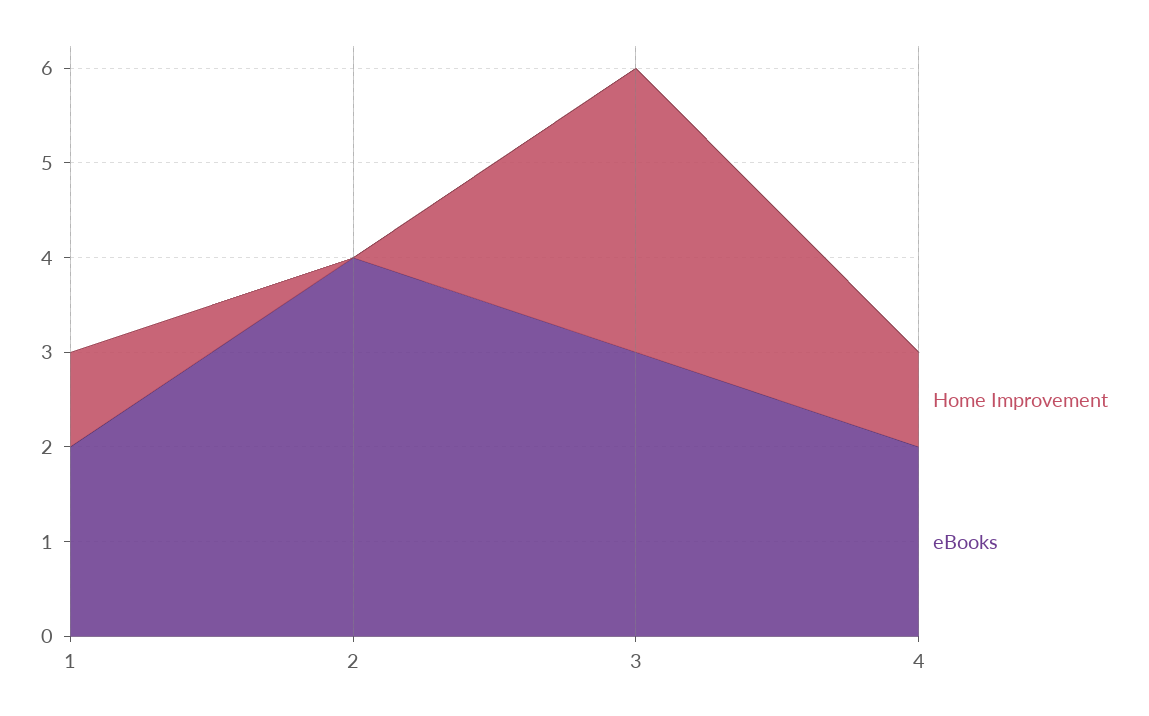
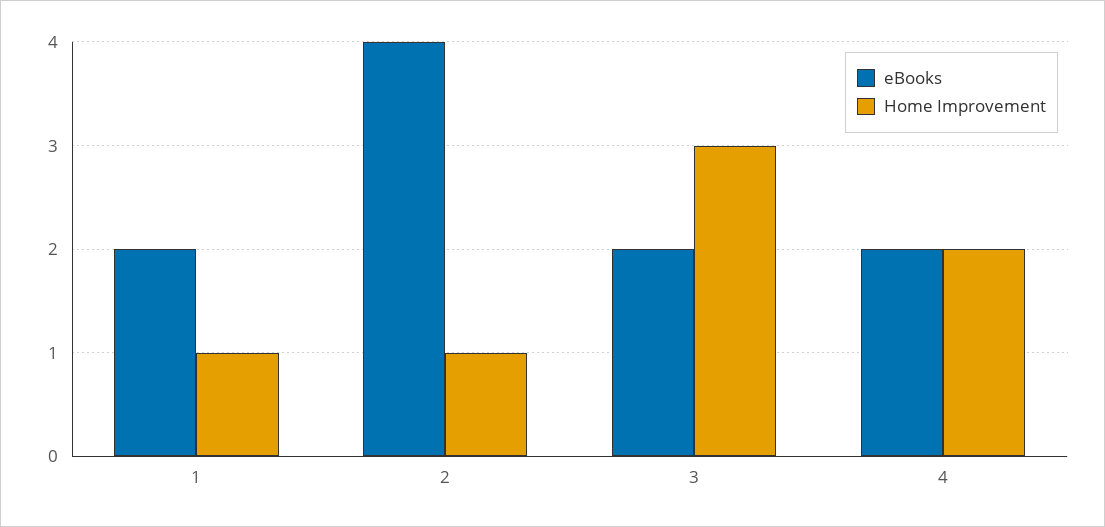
Home Improvement, 2: 0 -> 1
eBooks, 3: 3 -> 2
Home Improvement, 4: 1 -> 2

